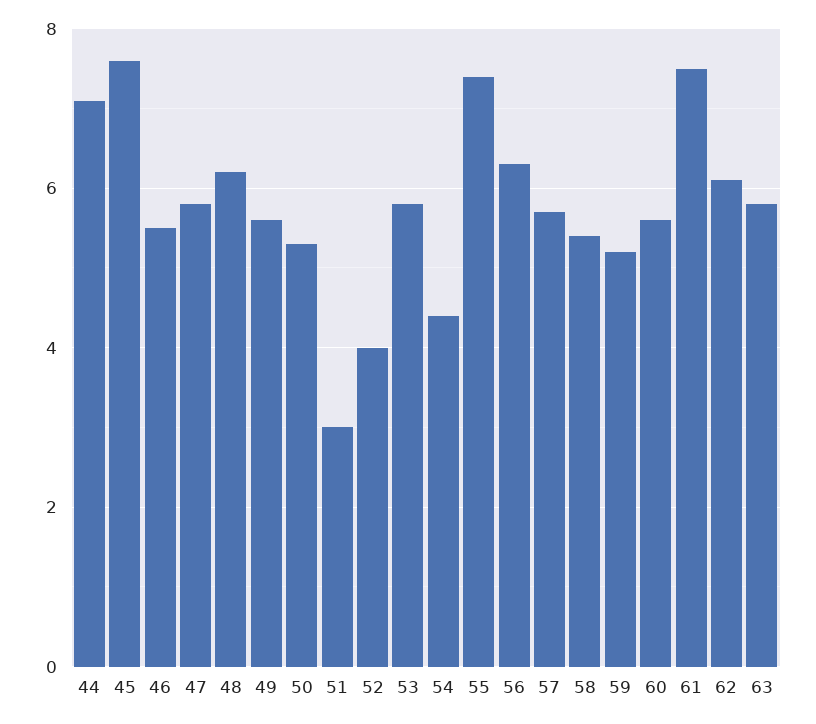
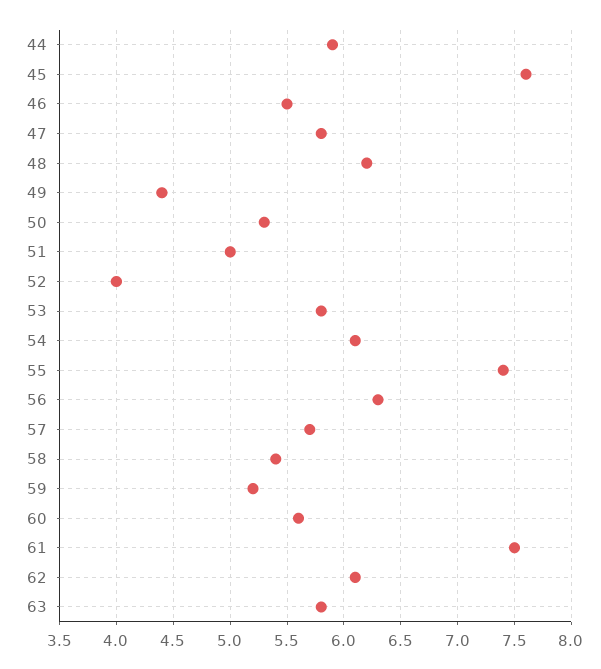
44: 7 -> 5.9
49: 5.5 -> 4.4
51: 3 -> 5
54: 4.5 -> 6.1

